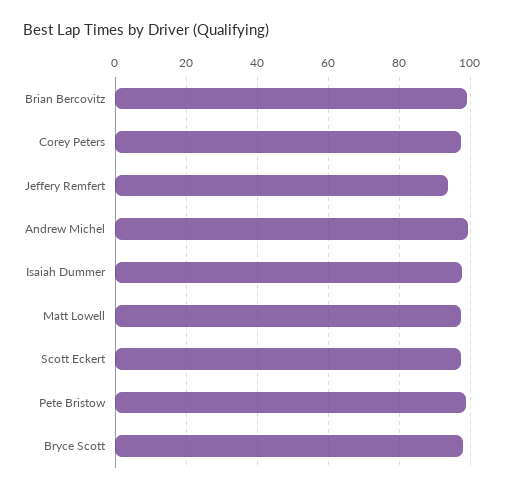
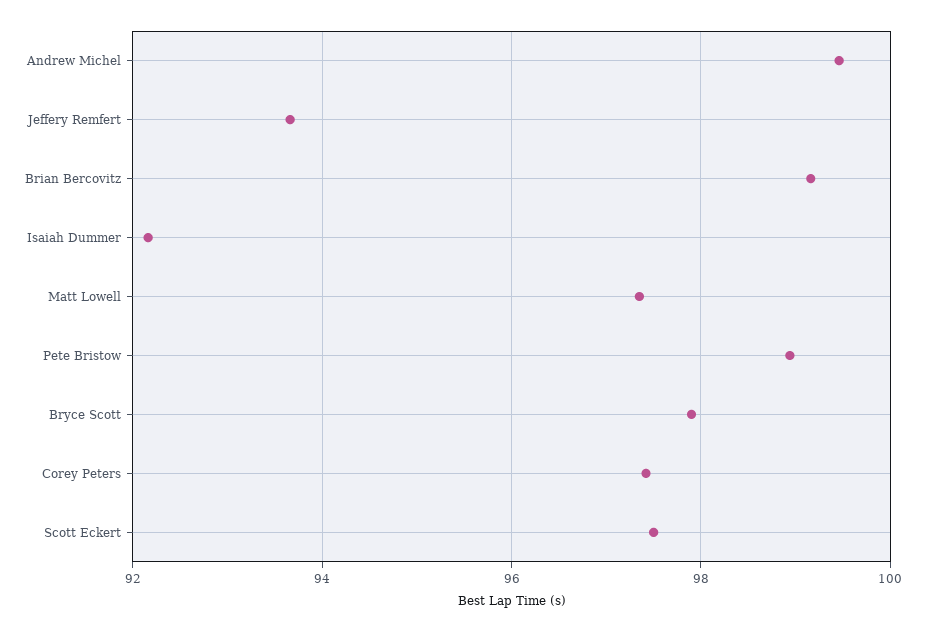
Isaiah Dummer: 98 -> 92.2

